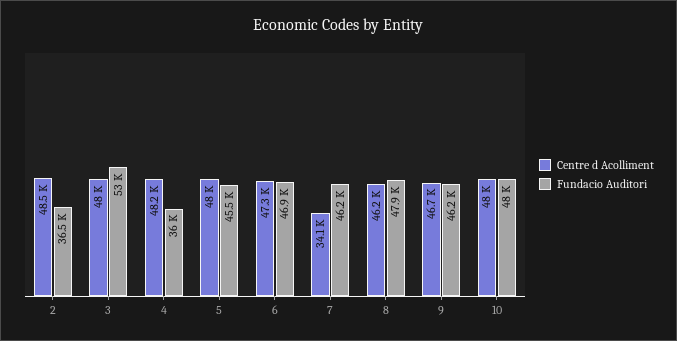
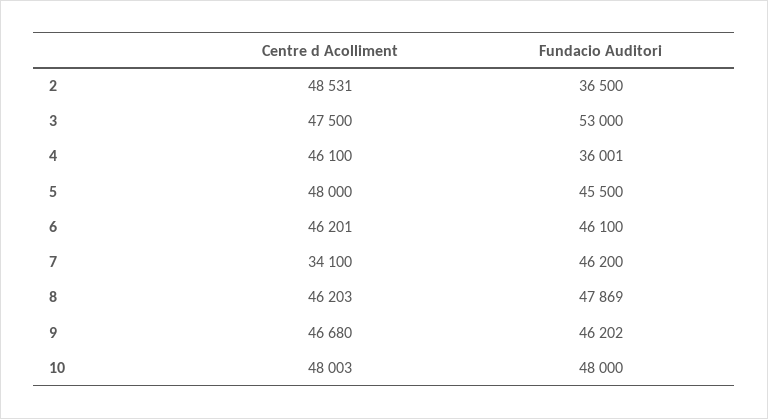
Centre d Acolliment, 3: 48000 -> 47500
Centre d Acolliment, 4: 48200 -> 46100
Centre d Acolliment, 6: 47300 -> 46201
Fundacio Auditori, 6: 46900 -> 46100

